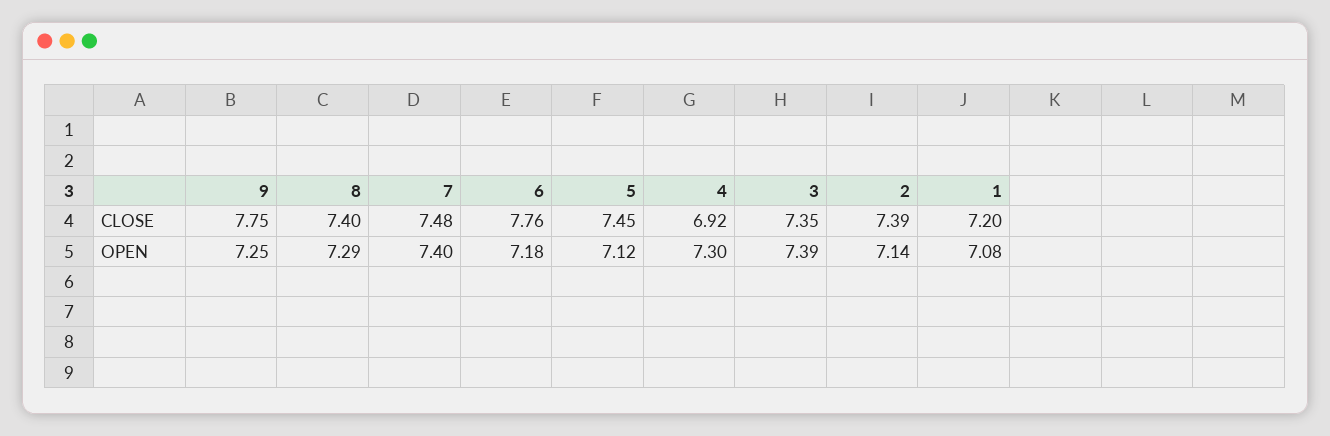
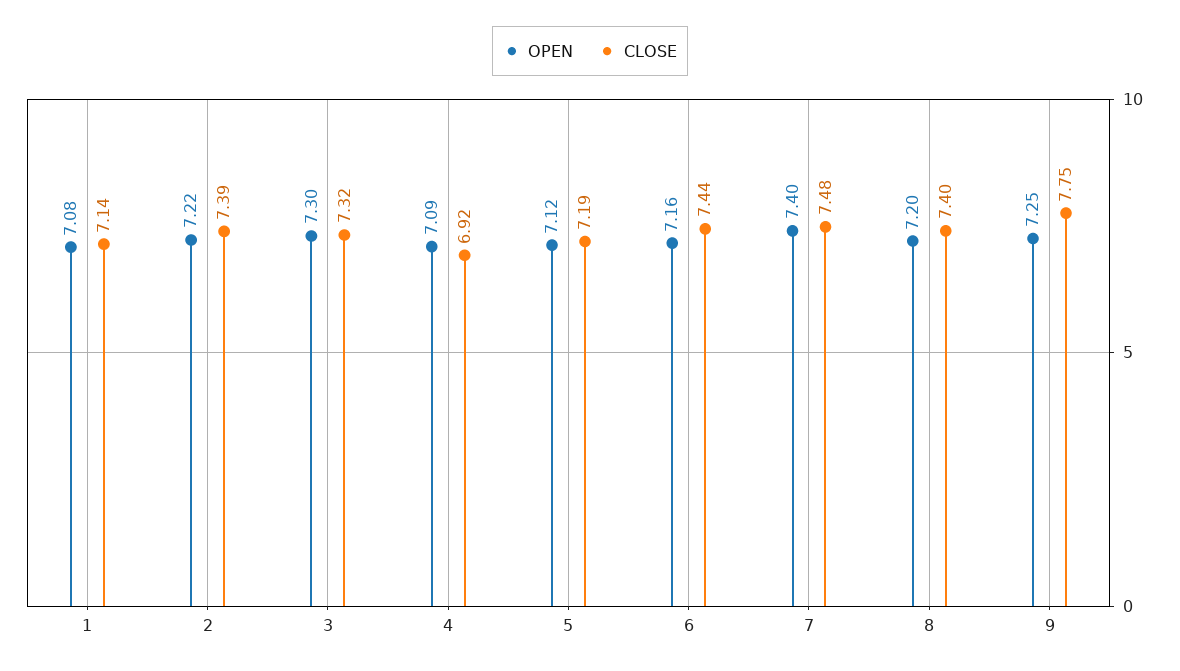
CLOSE, 6: 7.76 -> 7.44
CLOSE, 5: 7.45 -> 7.19
CLOSE, 3: 7.35 -> 7.32
CLOSE, 1: 7.2 -> 7.14
OPEN, 8: 7.29 -> 7.2
OPEN, 6: 7.18 -> 7.16
OPEN, 4: 7.3 -> 7.09
OPEN, 3: 7.39 -> 7.3
OPEN, 2: 7.14 -> 7.22

